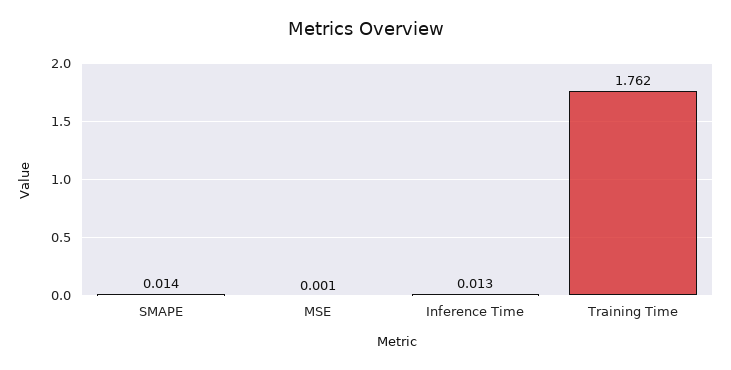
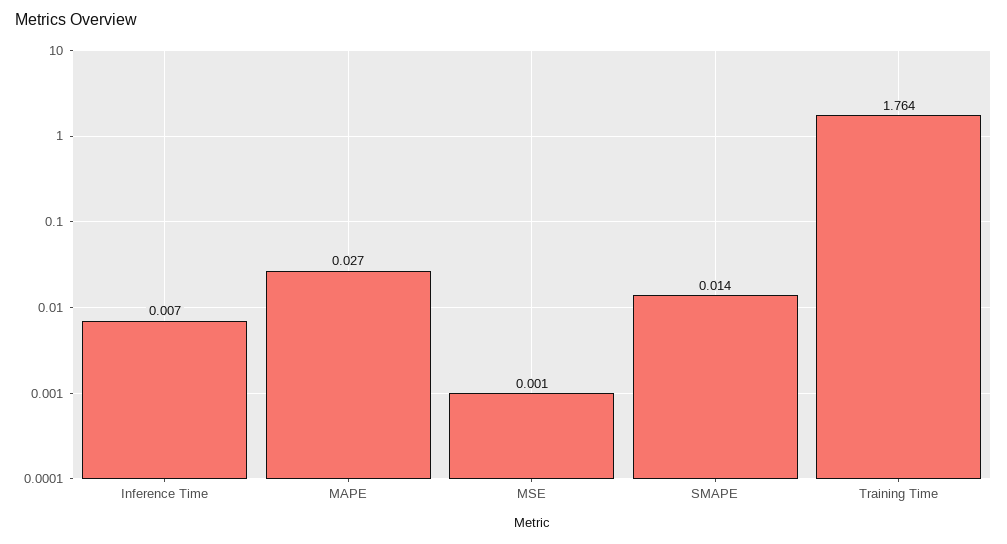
Inference Time: 0.013 -> 0.007
Training Time: 1.762 -> 1.764
MAPE: none -> 0.027

